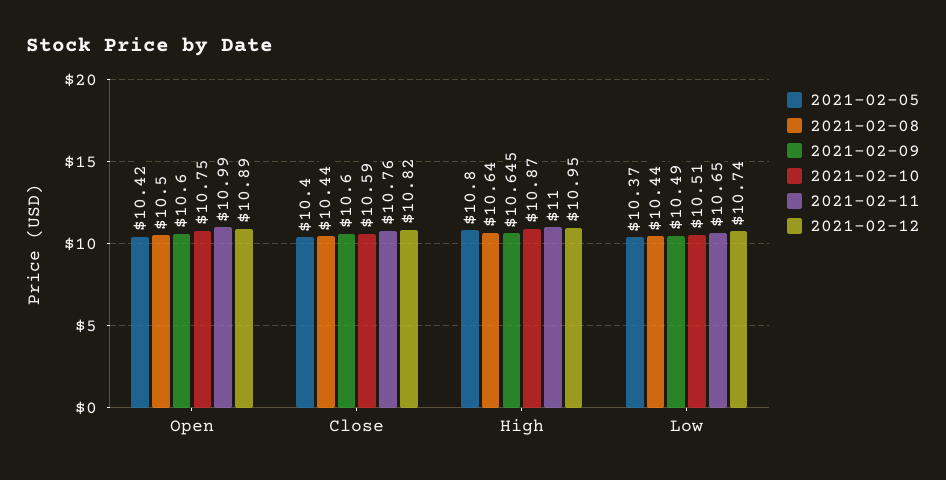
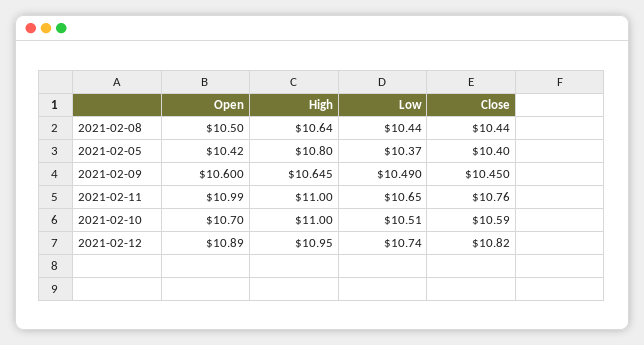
2021-02-10, Open: 10.75 -> 10.7
2021-02-09, Close: 10.6 -> 10.45
2021-02-10, High: 10.87 -> 11

